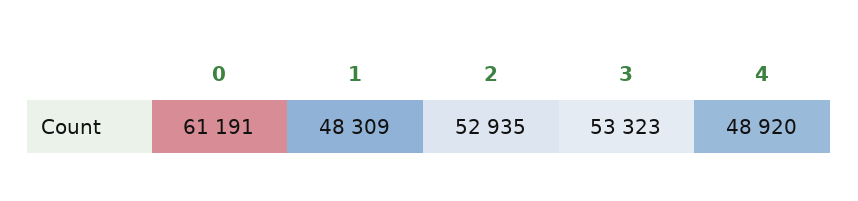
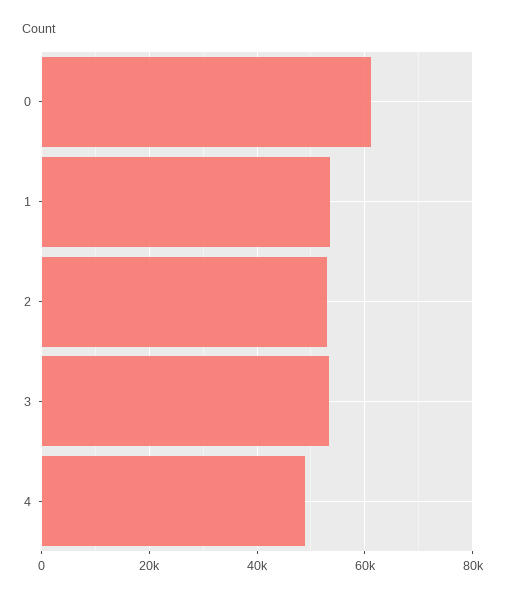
1: 48309 -> 54000

